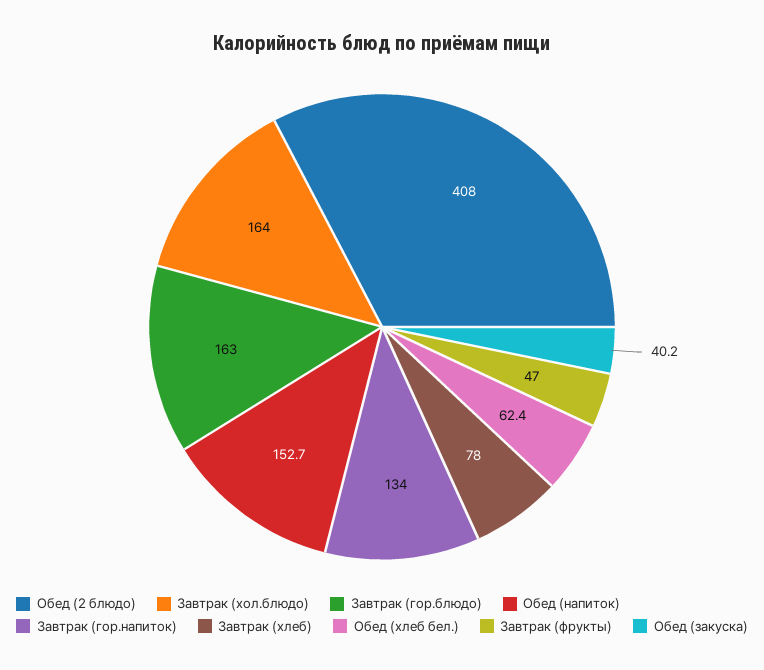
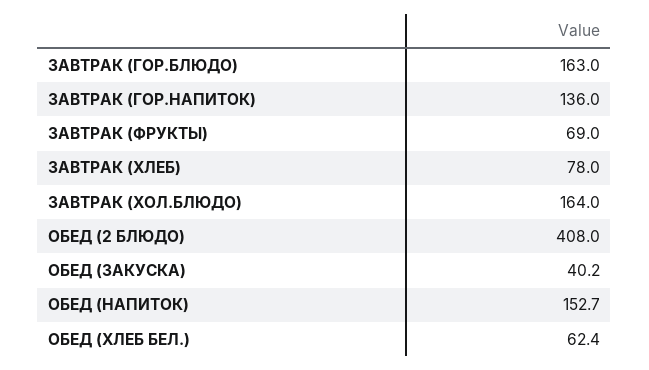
Завтрак (гор.напиток): 134 -> 136
Завтрак (фрукты): 47 -> 69

